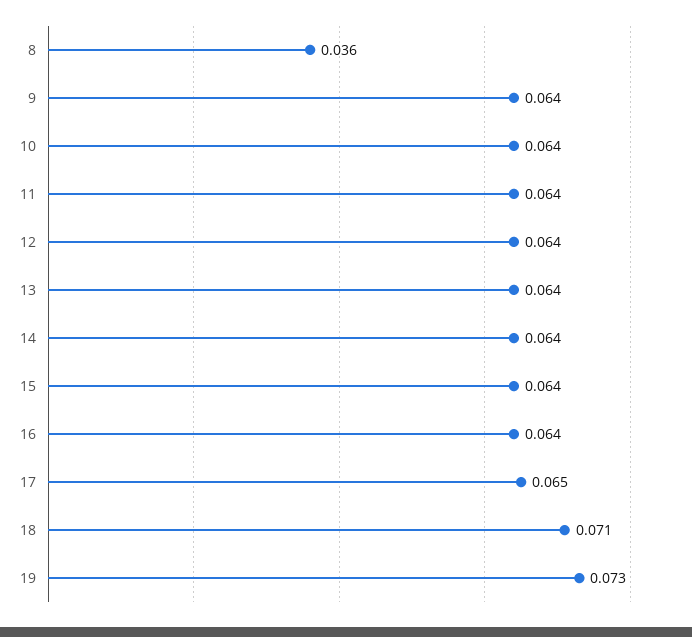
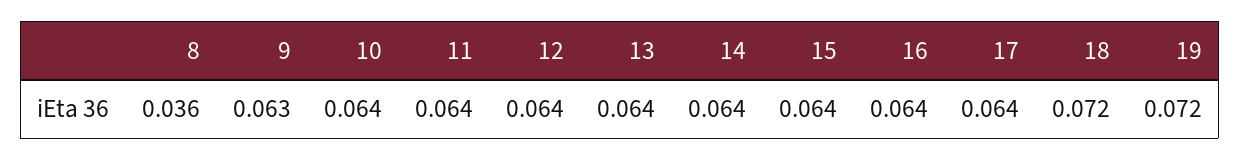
9: 0.064 -> 0.063
17: 0.065 -> 0.064
18: 0.071 -> 0.072
19: 0.073 -> 0.072

